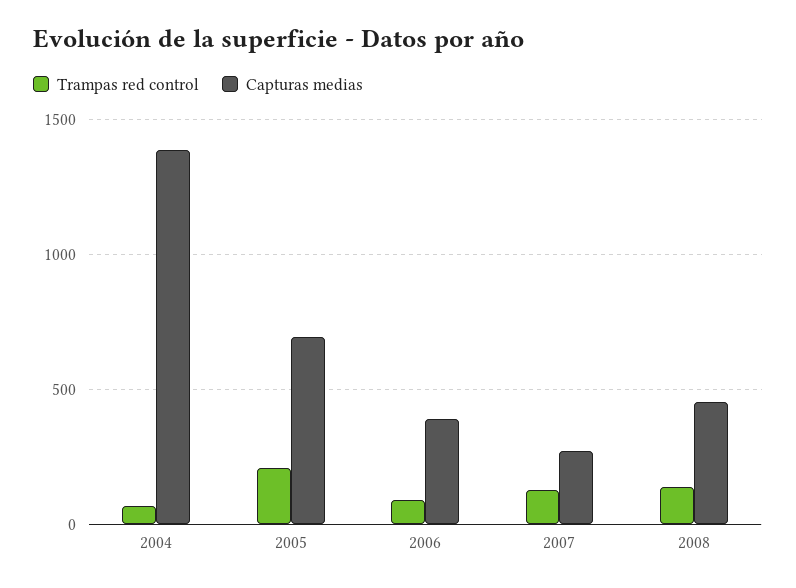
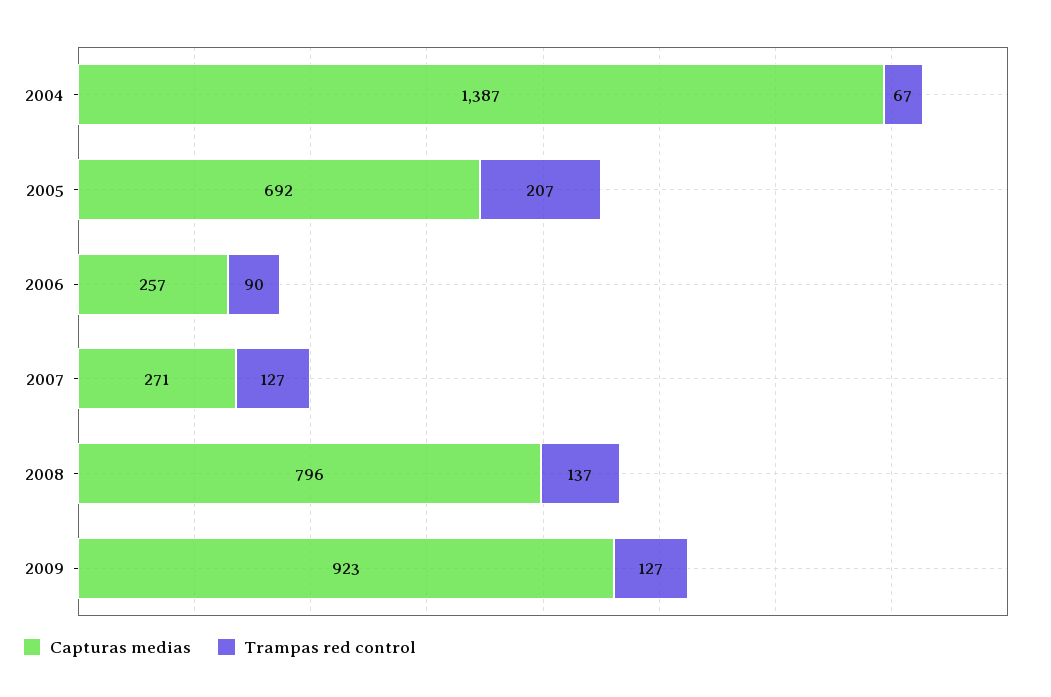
Capturas medias, 2006: 400 -> 257
Capturas medias, 2008: 450 -> 796
Capturas medias, 2009: none -> 923
Trampas red control, 2009: none -> 127

